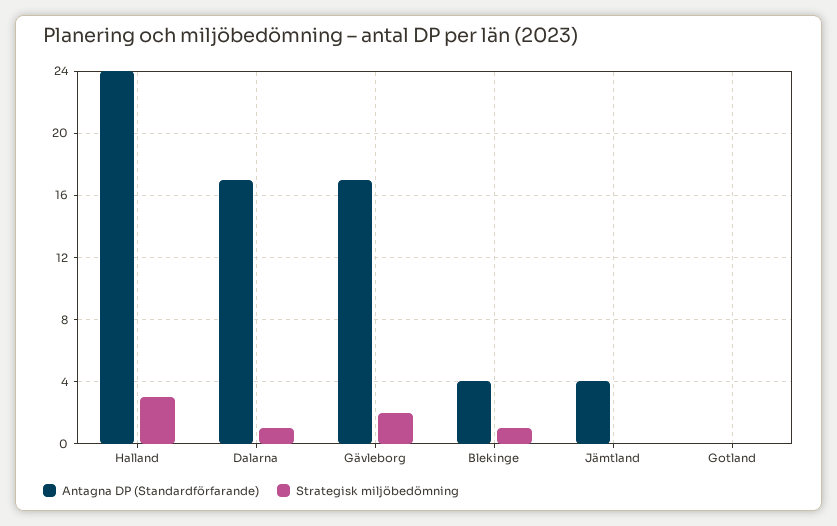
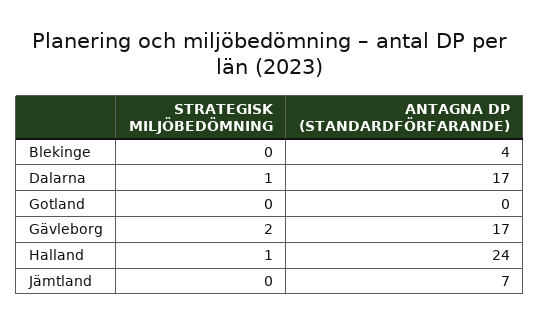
Strategisk miljöbedömning, Halland: 3 -> 1
Strategisk miljöbedömning, Blekinge: 1 -> 0
Antagna DP (Standardförfarande), Jämtland: 4 -> 7

